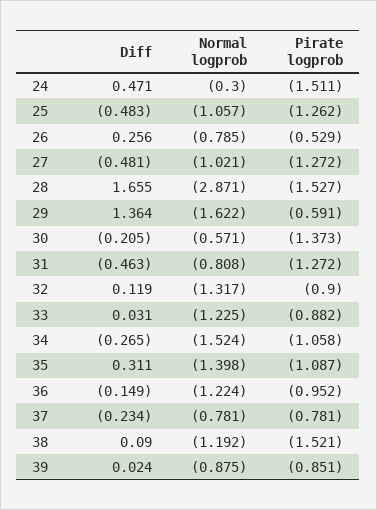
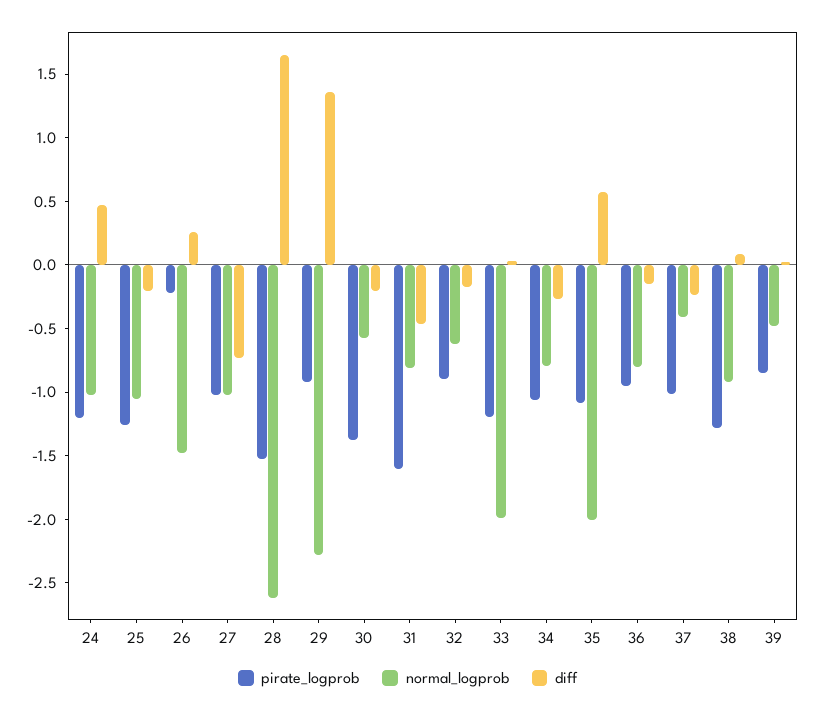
Normal logprob, 24: -0.3 -> -1
Pirate logprob, 24: -1.511 -> -1.2
Diff, 25: -0.483 -> -0.2
Normal logprob, 26: -0.785 -> -1.5
Pirate logprob, 26: -0.529 -> -0.2
Diff, 27: -0.481 -> -0.7
Pirate logprob, 27: -1.272 -> -1
Normal logprob, 28: -2.871 -> -2.6
Normal logprob, 29: -1.622 -> -2.3
Pirate logprob, 29: -0.591 -> -0.9
Pirate logprob, 31: -1.272 -> -1.6
Diff, 32: 0.119 -> -0.2
Normal logprob, 32: -1.317 -> -0.6
Normal logprob, 33: -1.225 -> -2
Pirate logprob, 33: -0.882 -> -1.2
Normal logprob, 34: -1.524 -> -0.8
Diff, 35: 0.311 -> 0.6
Normal logprob, 35: -1.398 -> -2
Normal logprob, 36: -1.224 -> -0.8
Normal logprob, 37: -0.781 -> -0.4
Pirate logprob, 37: -0.781 -> -1
Normal logprob, 38: -1.192 -> -0.9
Pirate logprob, 38: -1.521 -> -1.3
Normal logprob, 39: -0.875 -> -0.5

